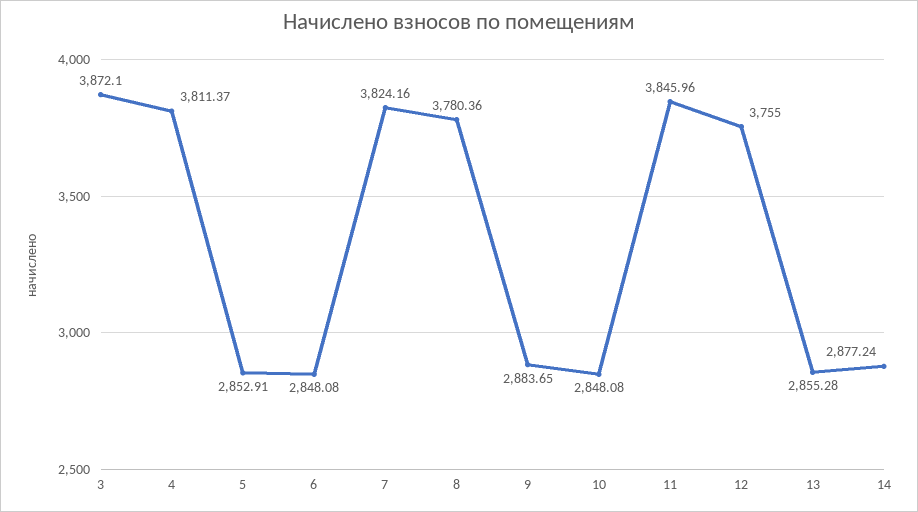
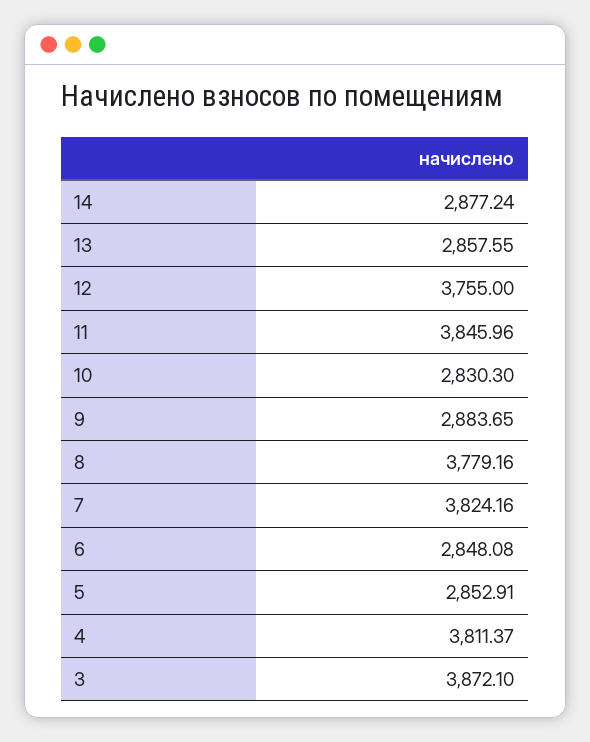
8: 3780.36 -> 3779.16
10: 2848.08 -> 2830.3
13: 2855.28 -> 2857.55

